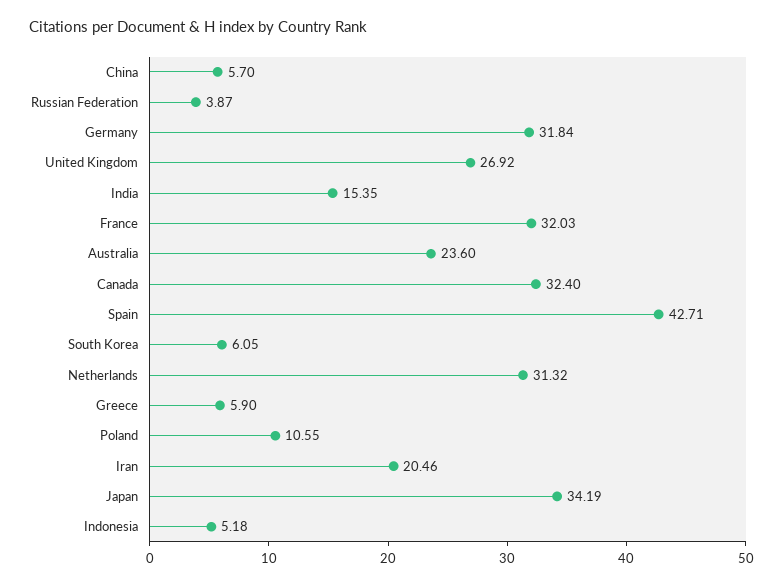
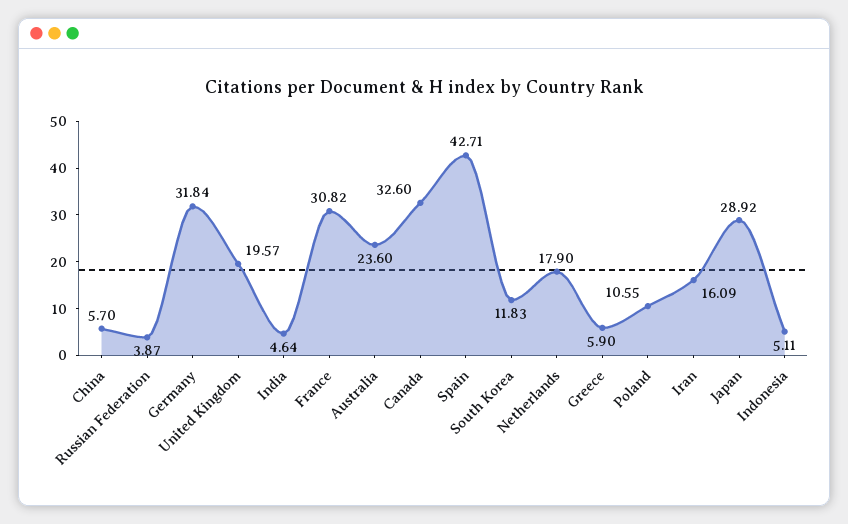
United Kingdom: 26.92 -> 19.57
India: 15.35 -> 4.64
France: 32.03 -> 30.82
Canada: 32.4 -> 32.6
South Korea: 6.05 -> 11.83
Netherlands: 31.32 -> 17.9
Iran: 20.46 -> 16.09
Japan: 34.19 -> 28.92
Indonesia: 5.18 -> 5.11

